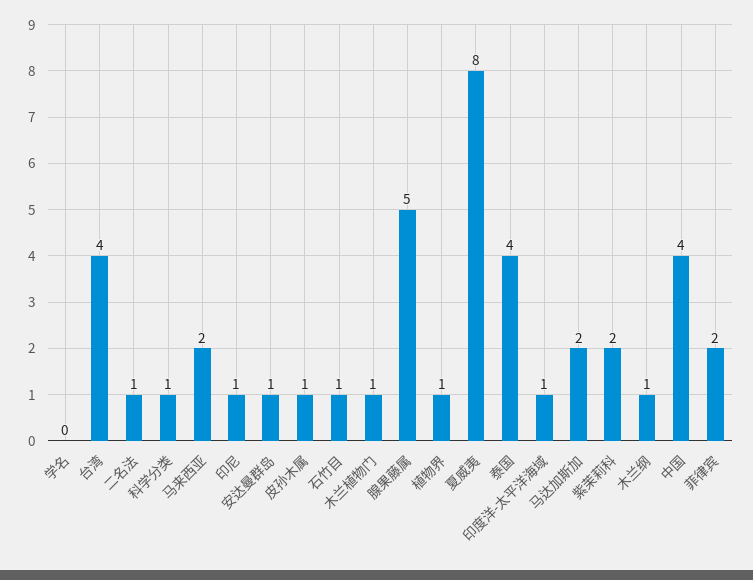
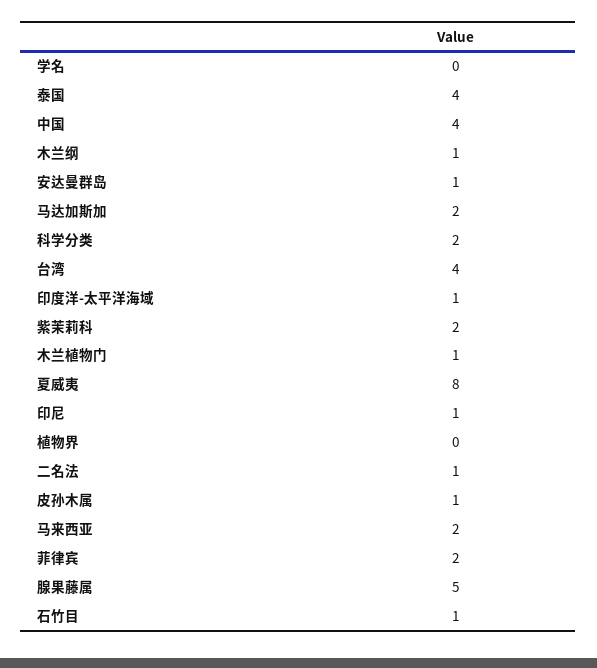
科学分类: 1 -> 2
植物界: 1 -> 0

